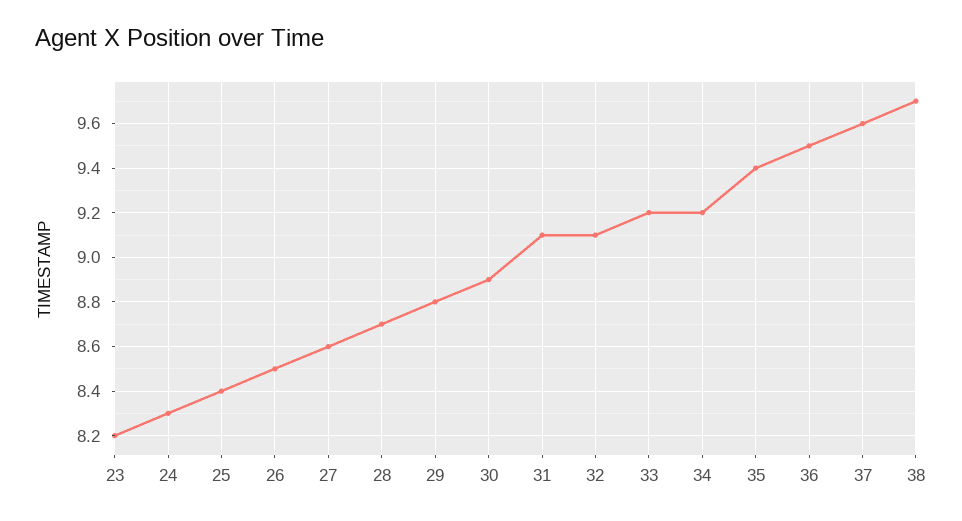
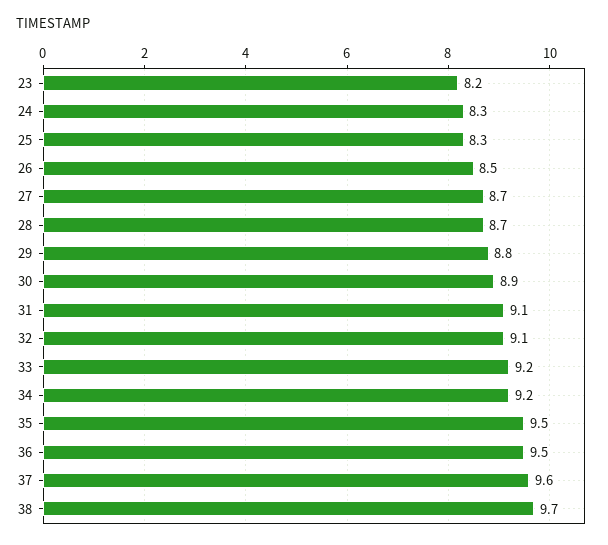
25: 8.4 -> 8.3
27: 8.6 -> 8.7
35: 9.4 -> 9.5

